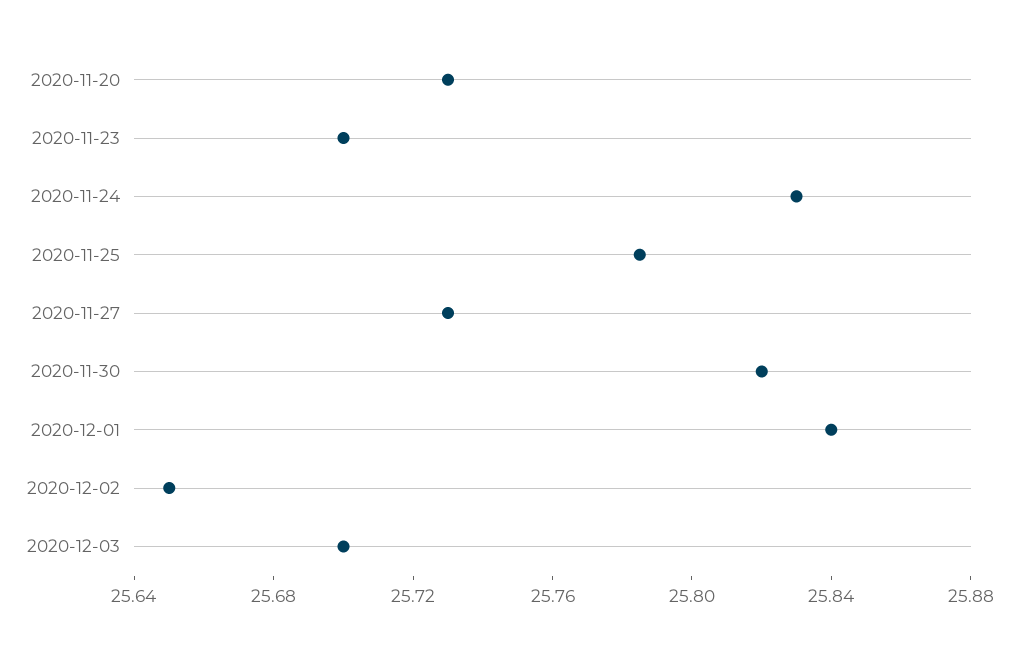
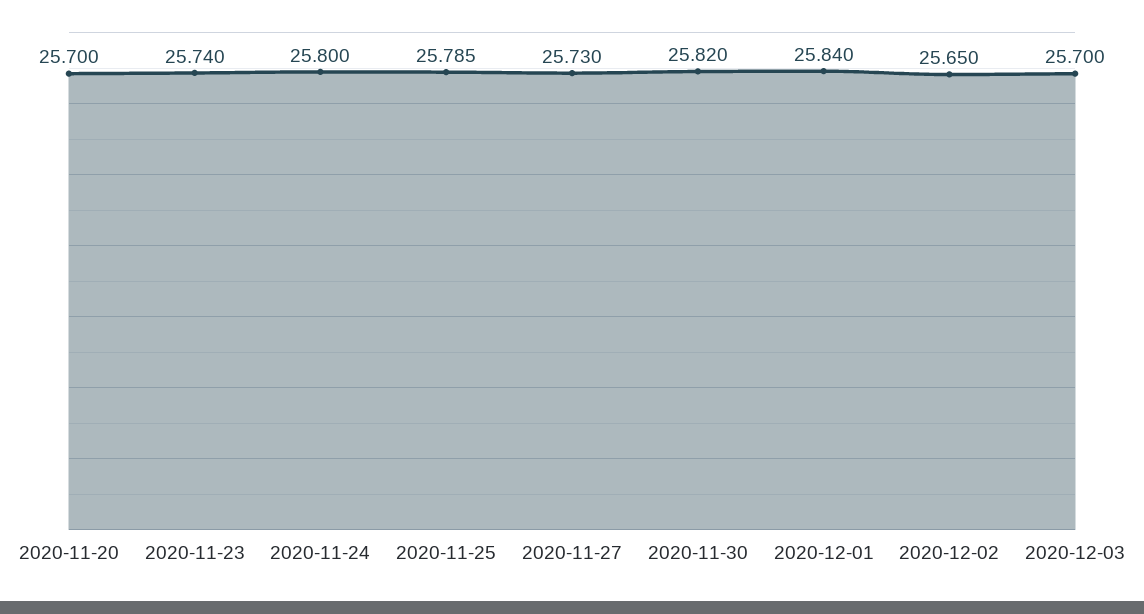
2020-11-20: 25.73 -> 25.7
2020-11-23: 25.7 -> 25.74
2020-11-24: 25.83 -> 25.8

